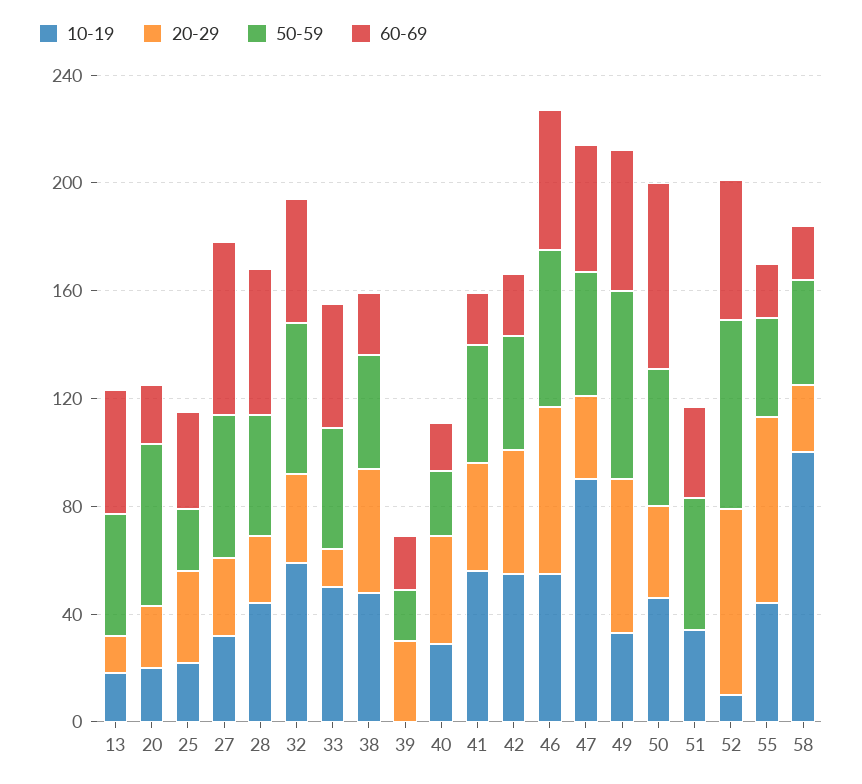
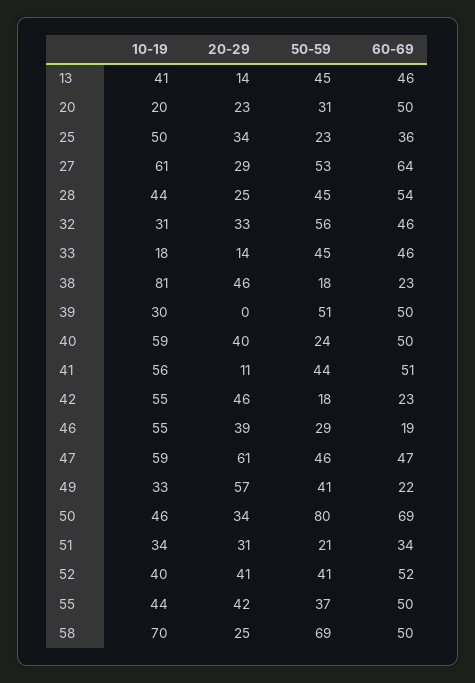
10-19, 13: 20 -> 41
50-59, 20: 60 -> 31
60-69, 20: 20 -> 50
10-19, 25: 20 -> 50
10-19, 27: 30 -> 61
10-19, 32: 60 -> 31
10-19, 33: 50 -> 18
10-19, 38: 50 -> 81
50-59, 38: 40 -> 18
10-19, 39: 0 -> 30
20-29, 39: 30 -> 0
50-59, 39: 20 -> 51
60-69, 39: 20 -> 50
10-19, 40: 30 -> 59
60-69, 40: 20 -> 50
20-29, 41: 40 -> 11
60-69, 41: 20 -> 51
50-59, 42: 40 -> 18
20-29, 46: 60 -> 39
50-59, 46: 60 -> 29
60-69, 46: 50 -> 19
10-19, 47: 90 -> 59
20-29, 47: 30 -> 61
50-59, 49: 70 -> 41
60-69, 49: 50 -> 22
50-59, 50: 50 -> 80
20-29, 51: 0 -> 31
50-59, 51: 50 -> 21
10-19, 52: 10 -> 40
20-29, 52: 70 -> 41
50-59, 52: 70 -> 41
20-29, 55: 70 -> 42
60-69, 55: 20 -> 50
10-19, 58: 100 -> 70
50-59, 58: 40 -> 69
60-69, 58: 20 -> 50

